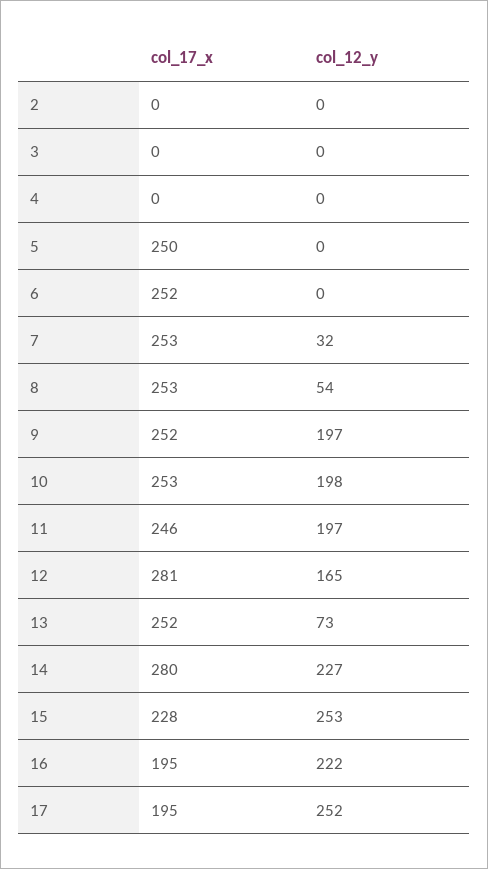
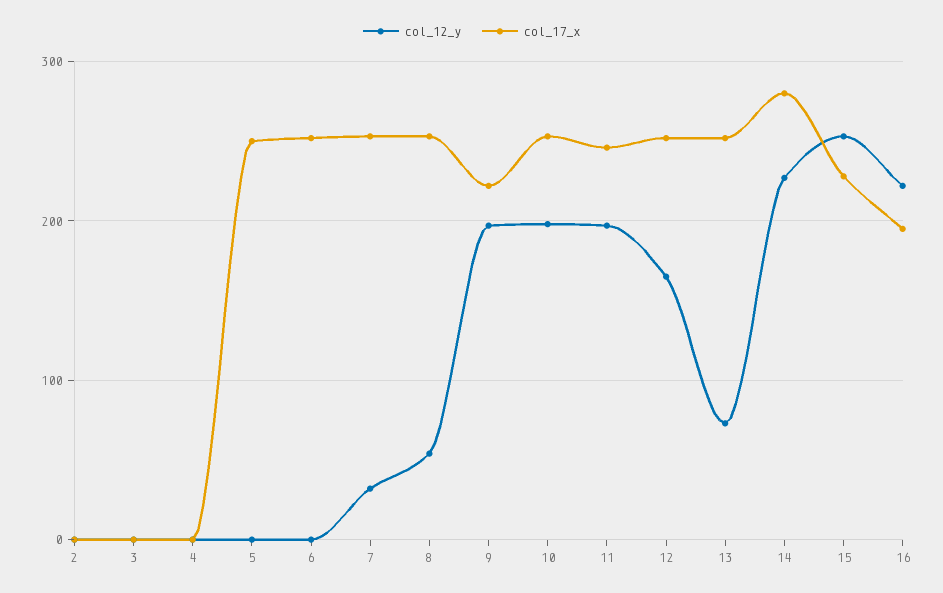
col_17_x, 9: 252 -> 220
col_17_x, 12: 281 -> 250
col_17_x, 17: 195 -> none
col_12_y, 17: 252 -> none

